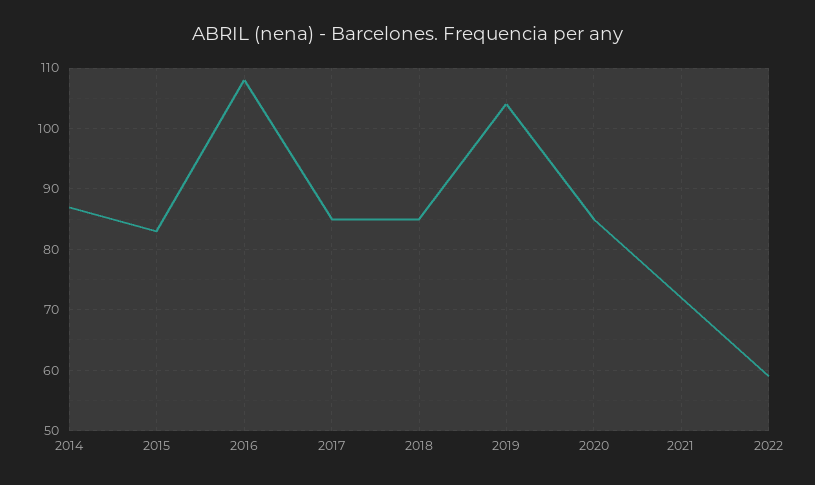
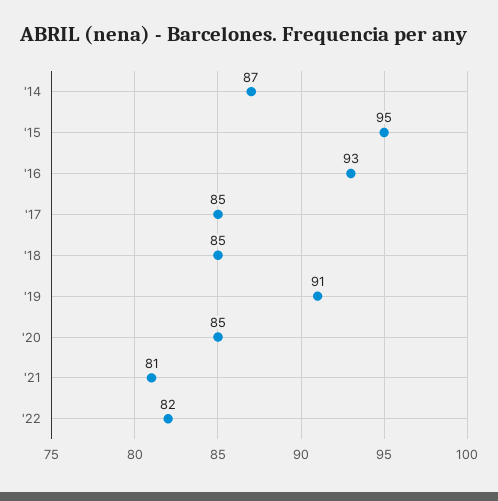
2015: 83 -> 95
2016: 108 -> 93
2019: 104 -> 91
2021: 72 -> 81
2022: 59 -> 82

